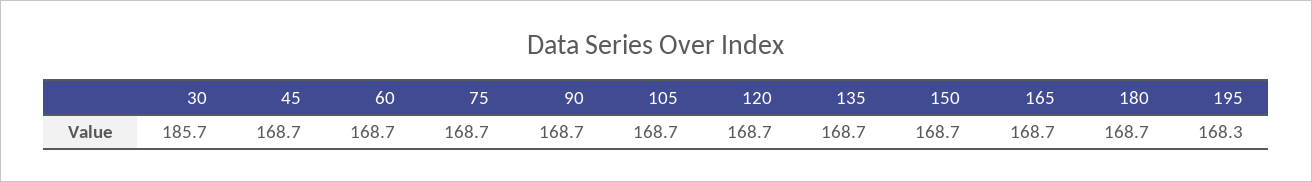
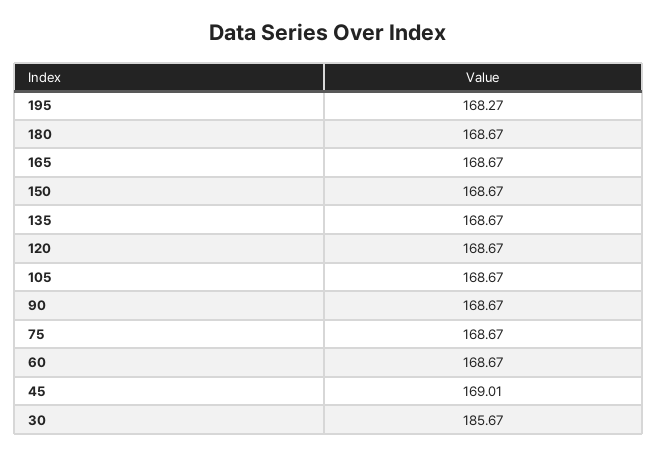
45: 168.7 -> 169.01

